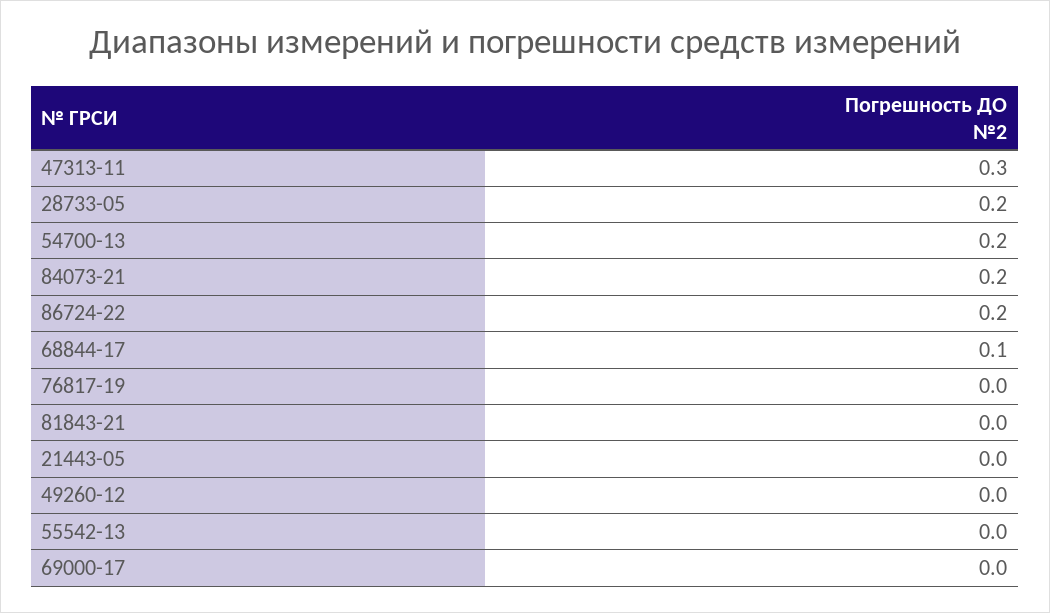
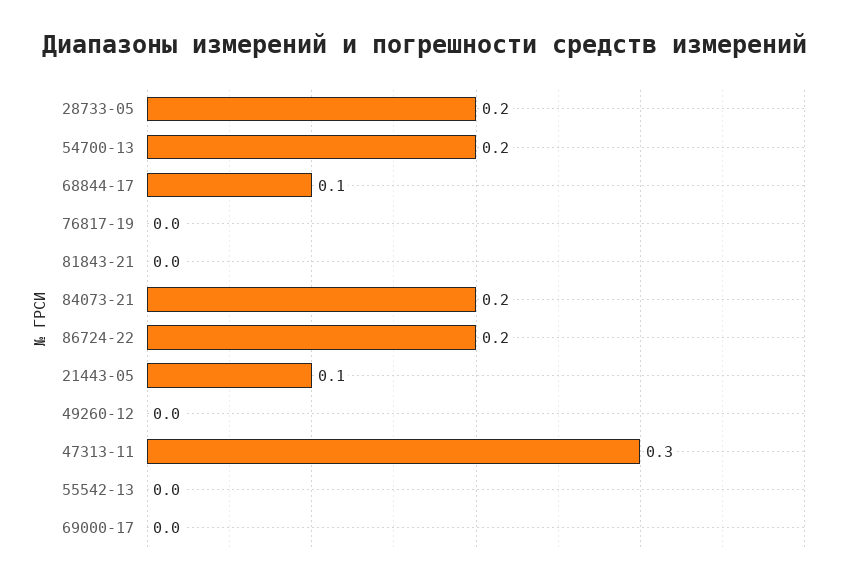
21443-05: 0 -> 0.1

